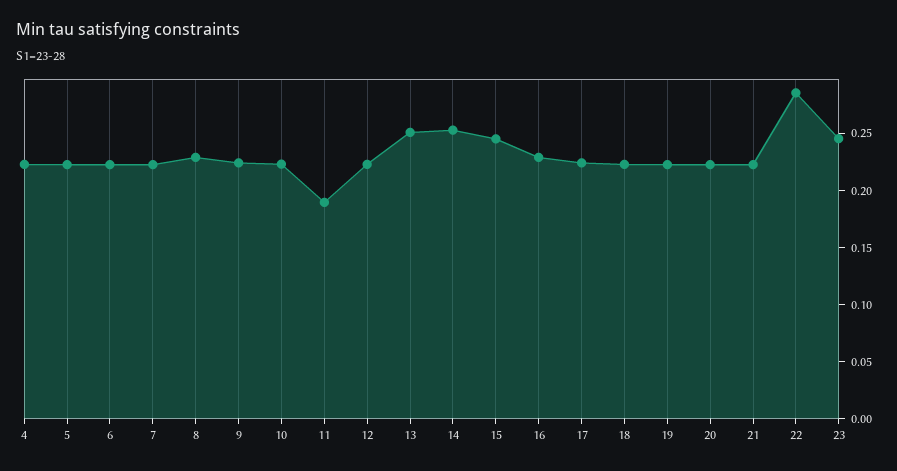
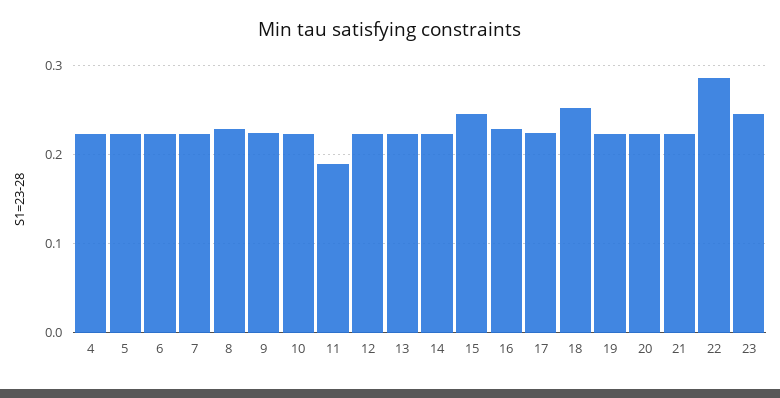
13: 0.25 -> 0.22
14: 0.25 -> 0.22
18: 0.22 -> 0.25

